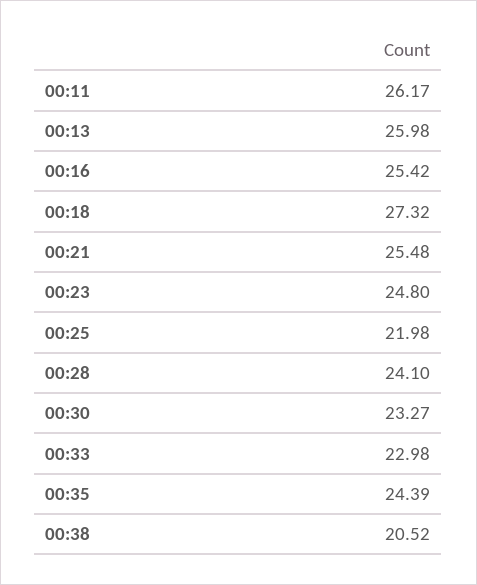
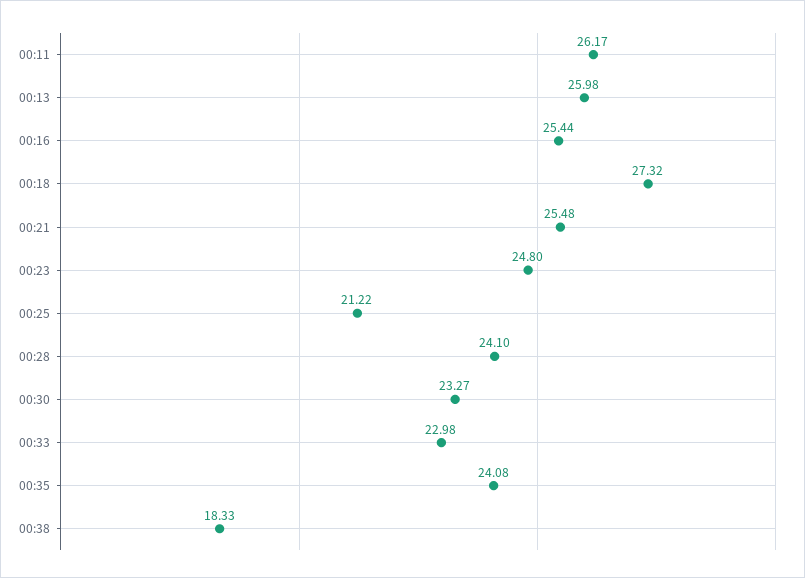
00:16: 25.42 -> 25.44
00:25: 21.98 -> 21.22
00:35: 24.39 -> 24.08
00:38: 20.52 -> 18.33

